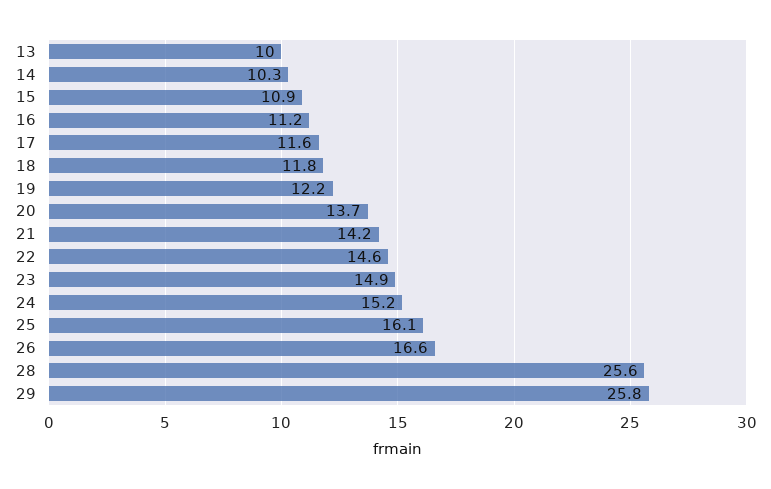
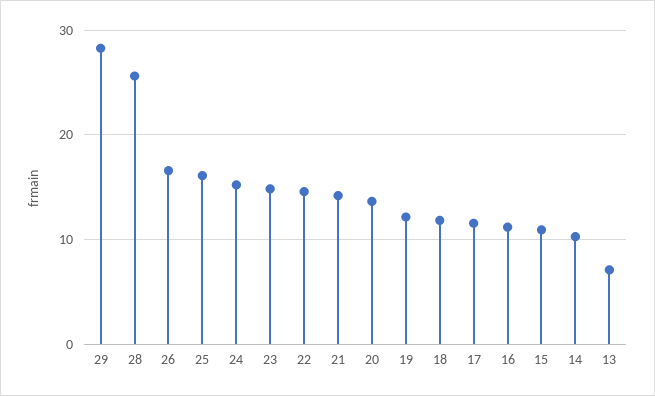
13: 10 -> 7
29: 25.8 -> 28

